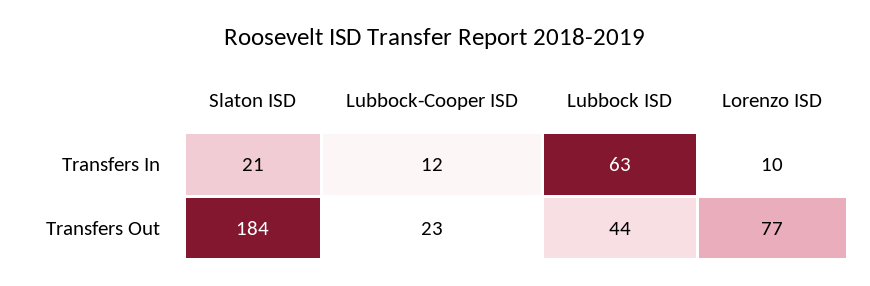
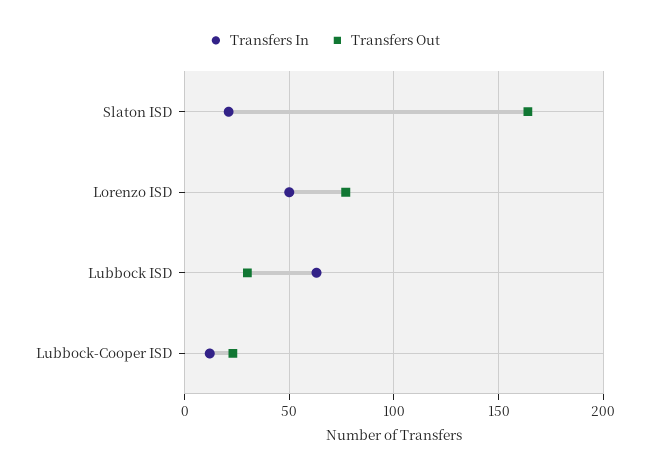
Transfers In, Lorenzo ISD: 10 -> 50
Transfers Out, Slaton ISD: 184 -> 165
Transfers Out, Lubbock ISD: 44 -> 30

